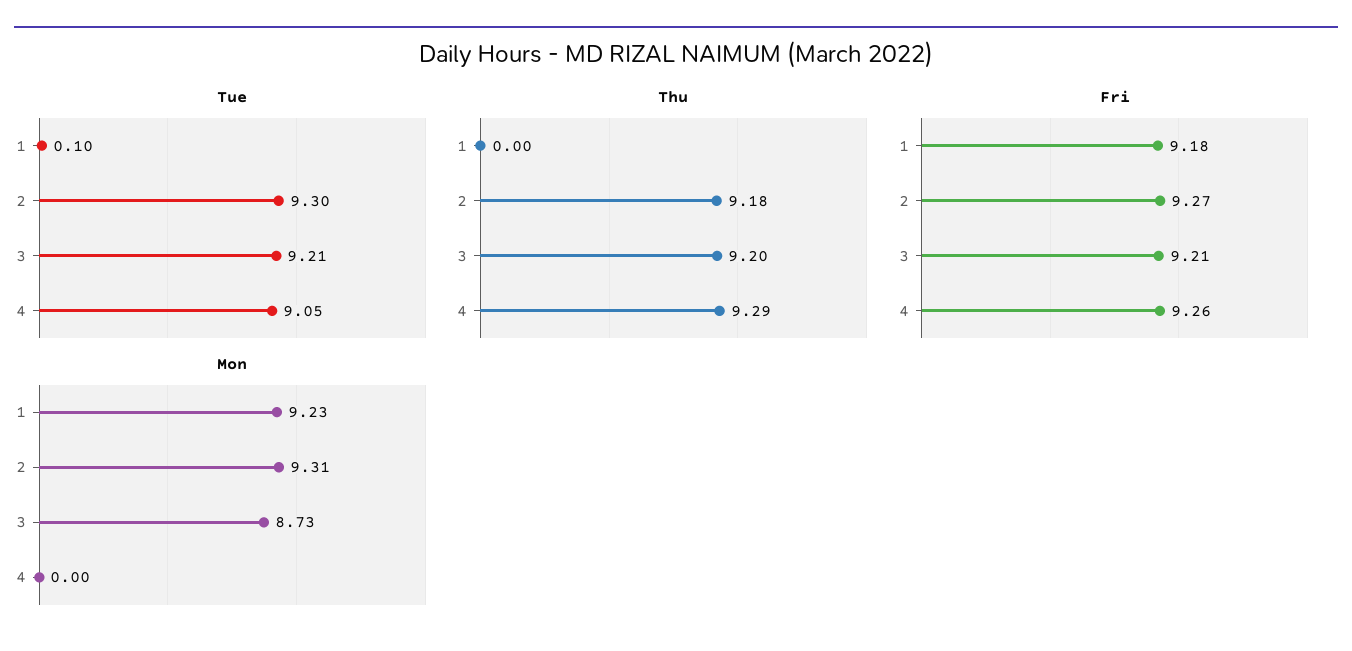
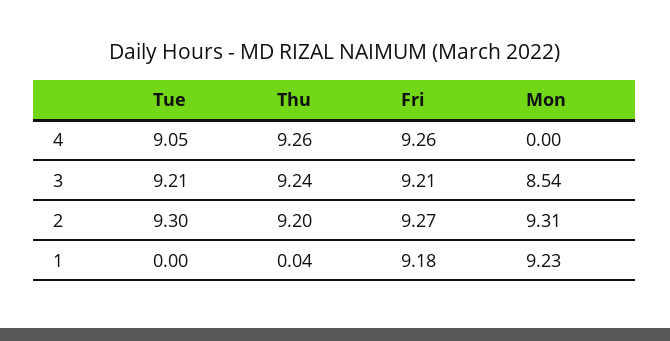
Tue, 1: 0.1 -> 0
Thu, 1: 0 -> 0.04
Thu, 2: 9.18 -> 9.2
Thu, 3: 9.2 -> 9.24
Thu, 4: 9.29 -> 9.26
Mon, 3: 8.73 -> 8.54

